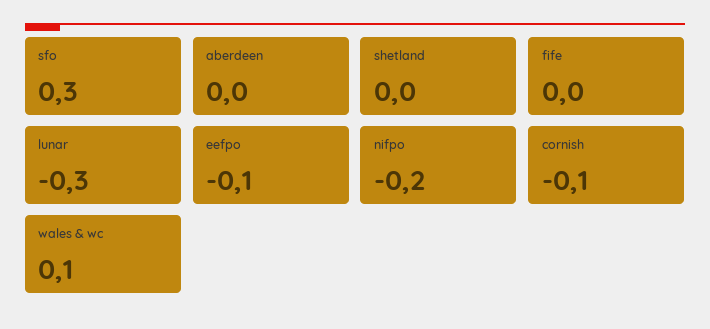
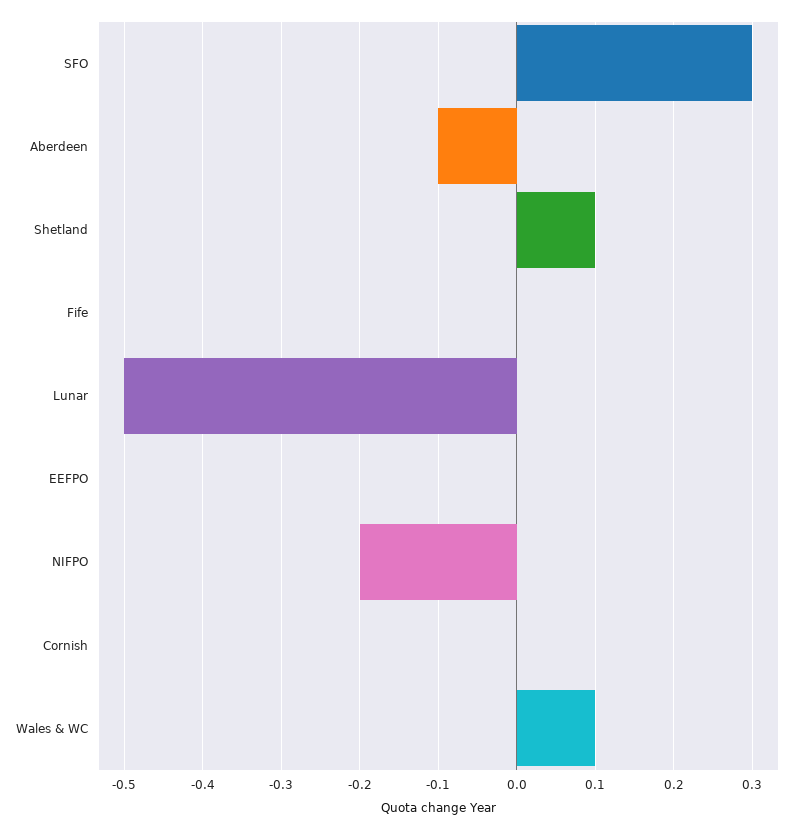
aberdeen: 0 -> -0.1
shetland: 0 -> 0.1
lunar: -0.3 -> -0.5
eefpo: -0.1 -> 0
cornish: -0.1 -> 0

